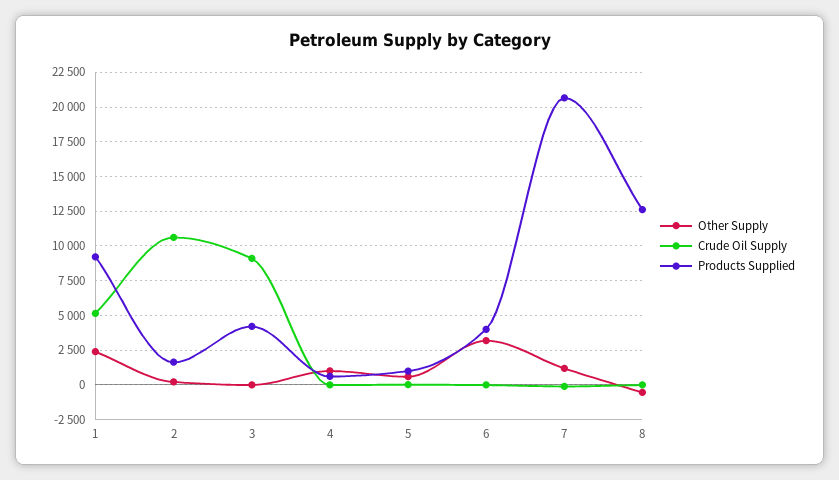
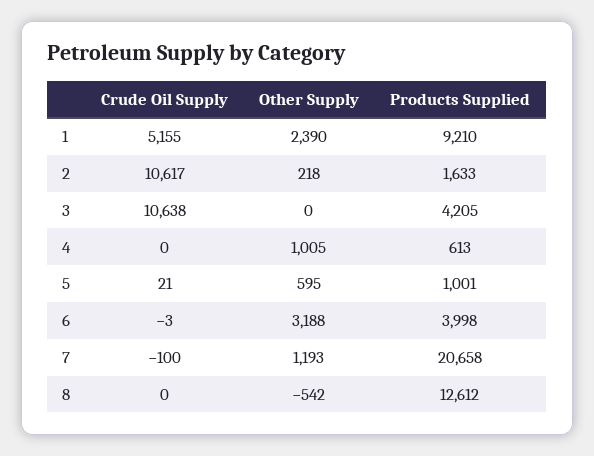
Crude Oil Supply, 3: 9000 -> 10638

